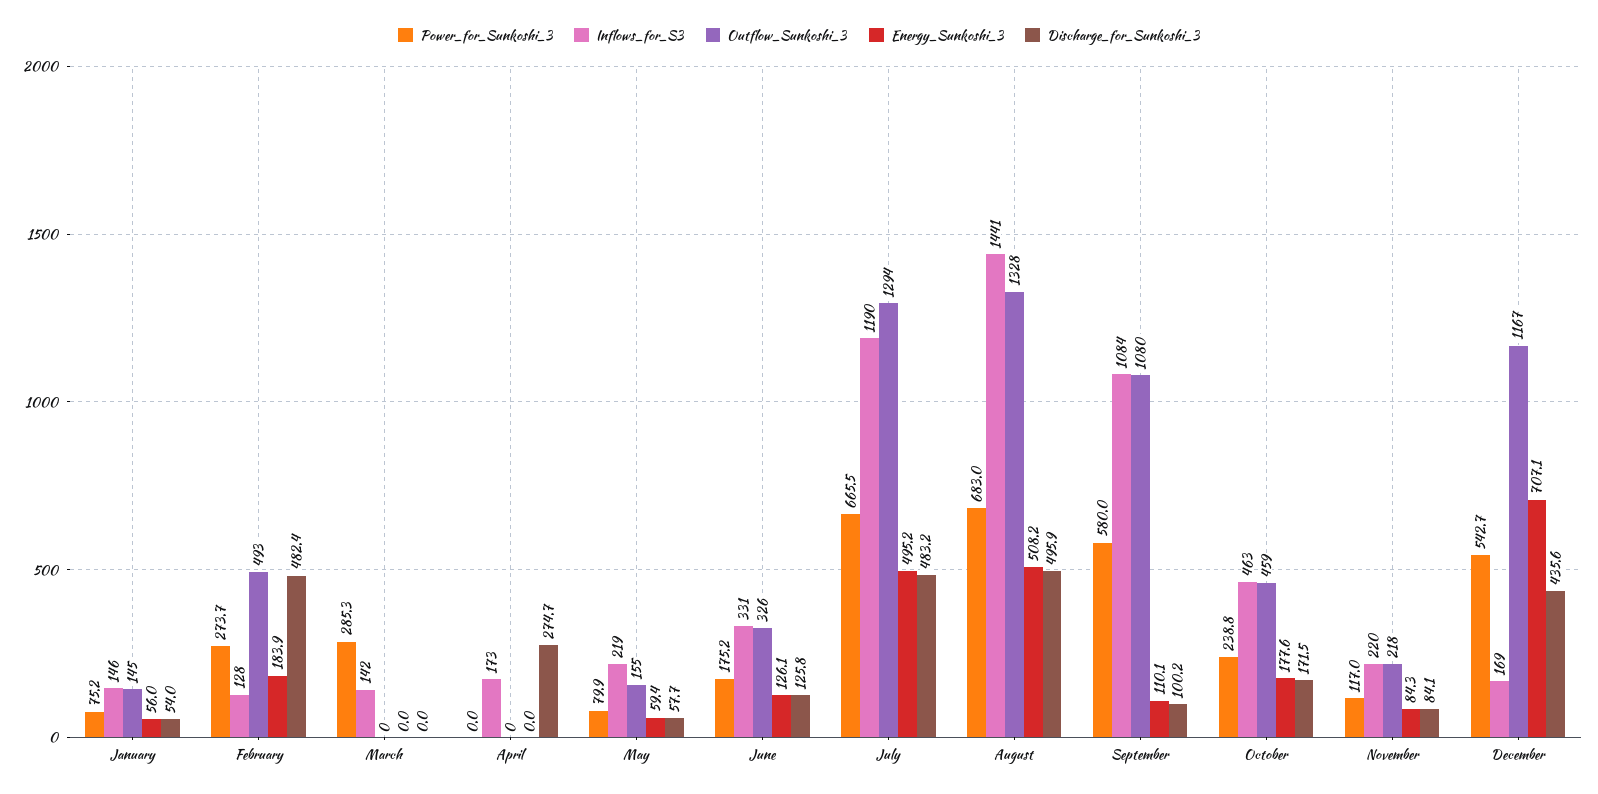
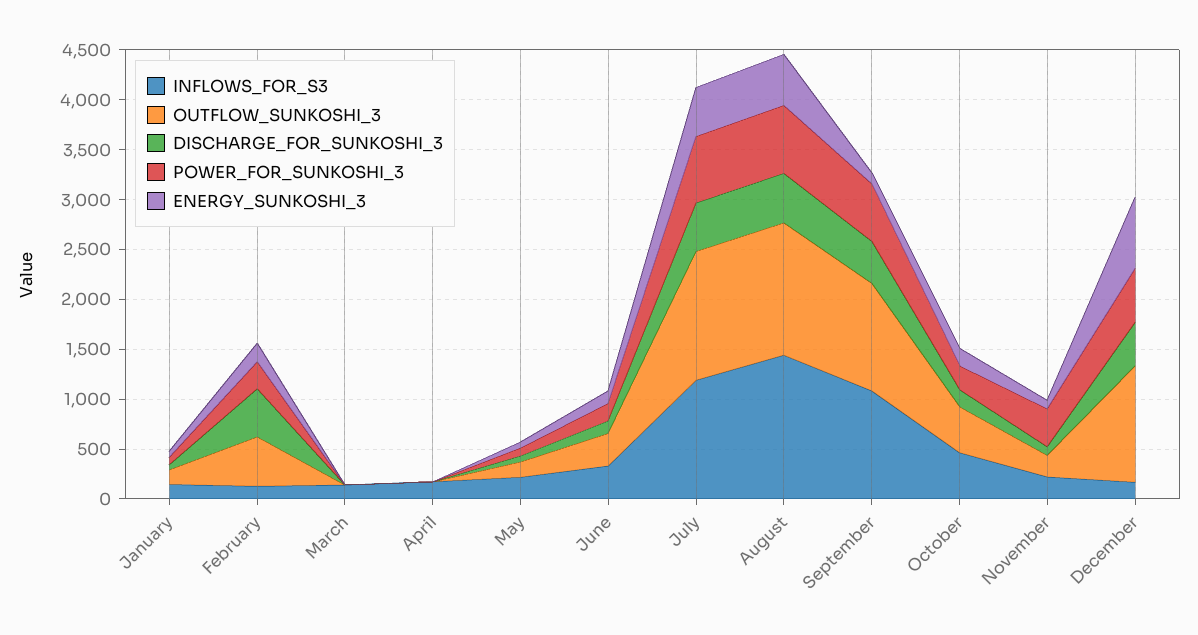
Power_for_Sunkoshi_3, March: 285.3 -> 0
Discharge_for_Sunkoshi_3, April: 274.7 -> 0
Discharge_for_Sunkoshi_3, September: 100.2 -> 400
Power_for_Sunkoshi_3, November: 117 -> 400

